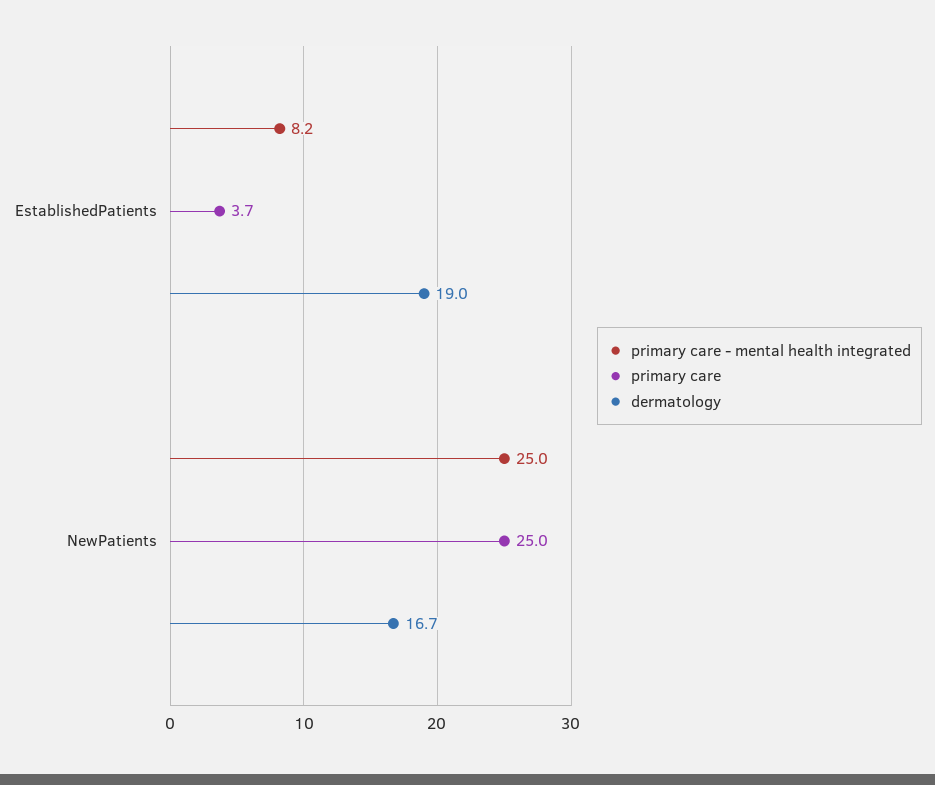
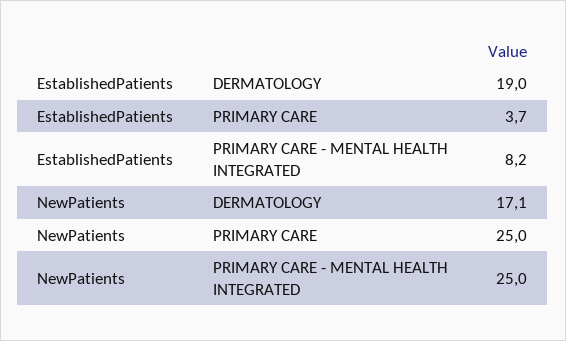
dermatology, NewPatients: 16.7 -> 17.1

